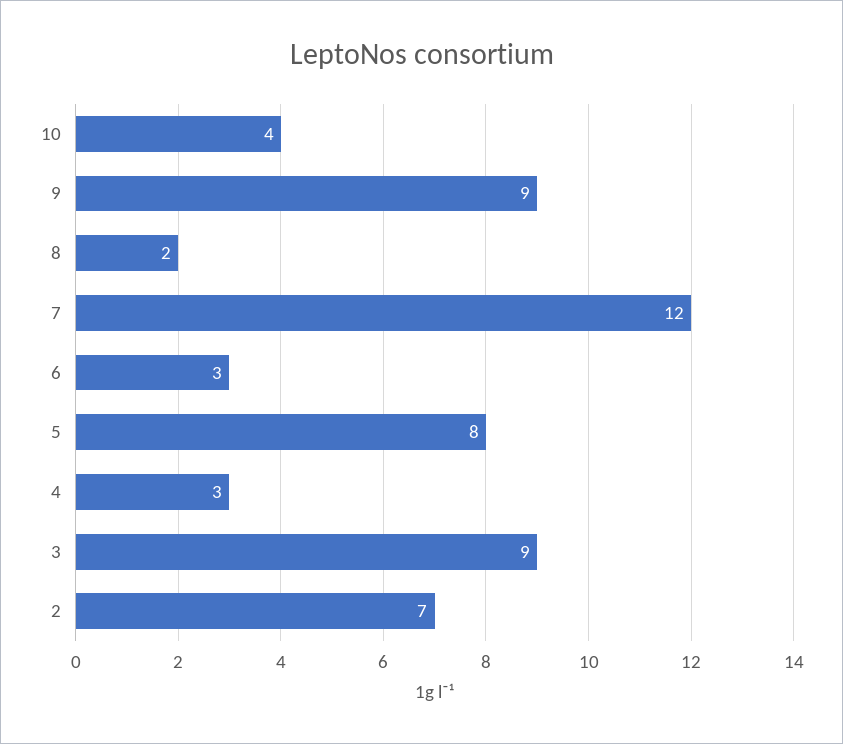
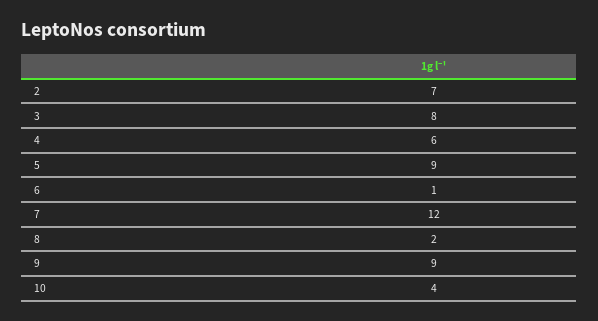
6: 3 -> 1
5: 8 -> 9
4: 3 -> 6
3: 9 -> 8

